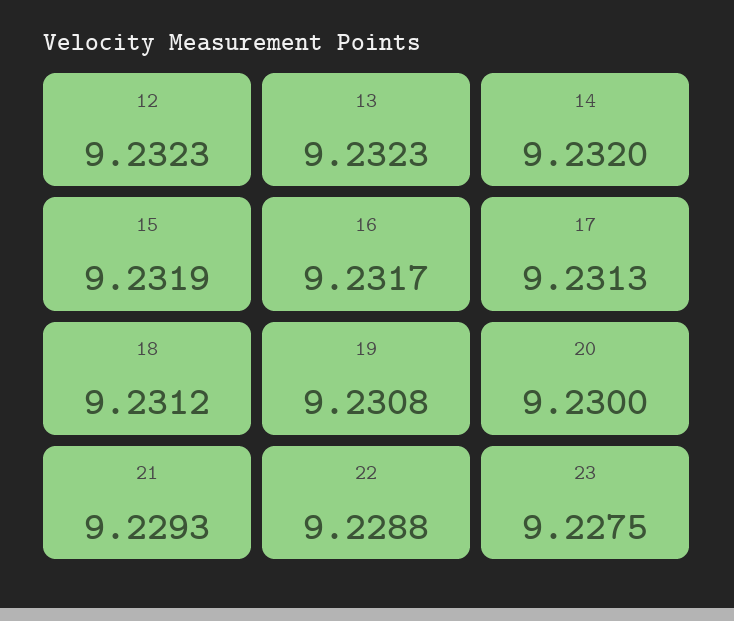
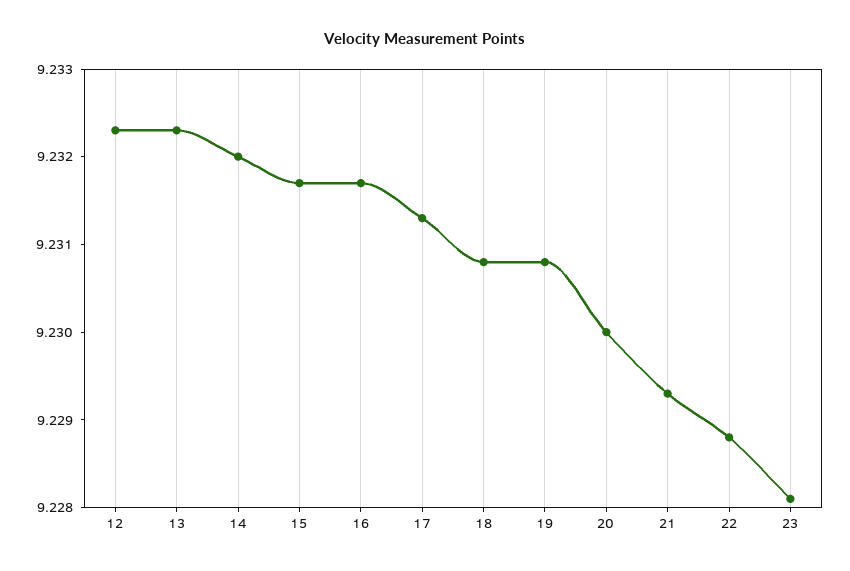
15: 9.2319 -> 9.2317
18: 9.2312 -> 9.2308
23: 9.2275 -> 9.2281

